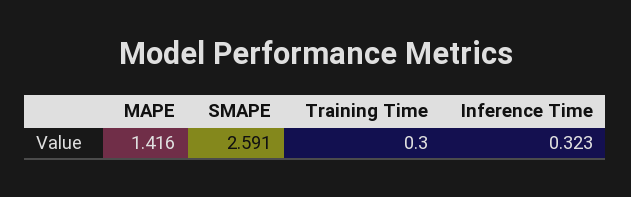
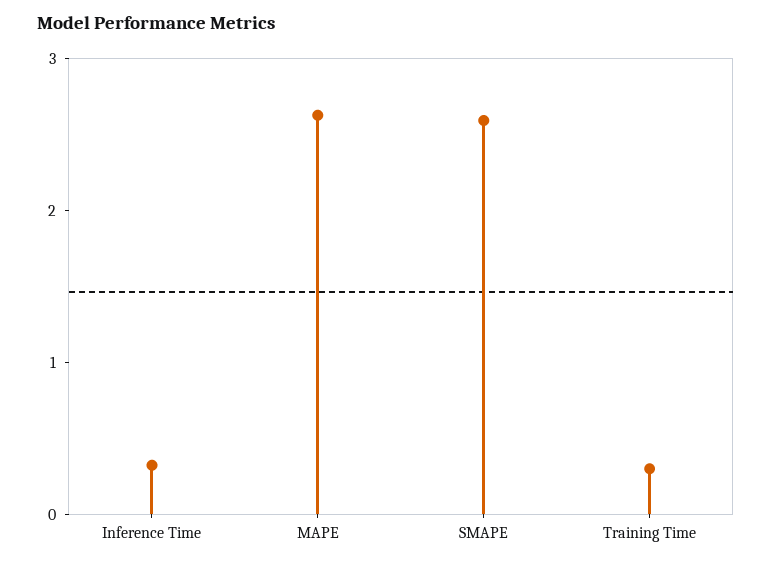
MAPE: 1.416 -> 2.6

